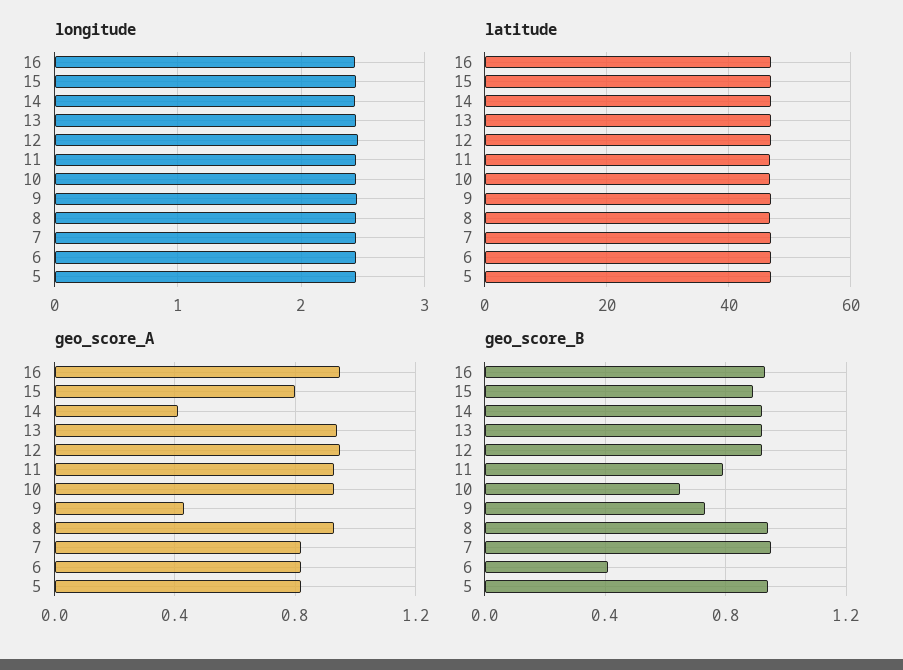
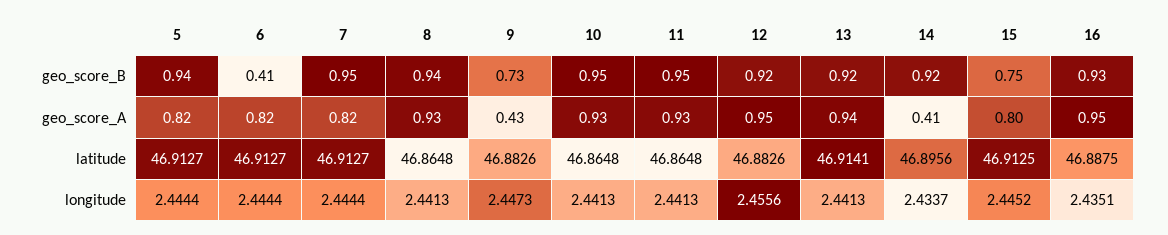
geo_score_B, 15: 0.9 -> 0.75
geo_score_B, 11: 0.8 -> 0.95
geo_score_B, 10: 0.65 -> 0.95

